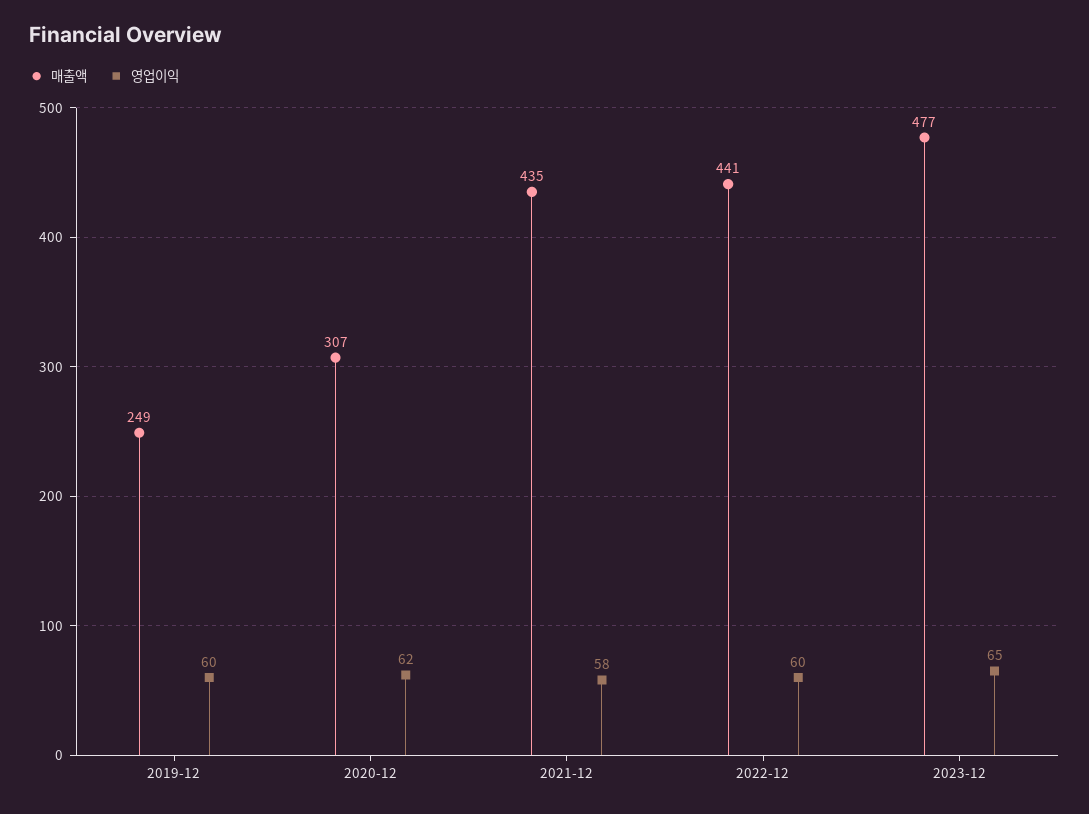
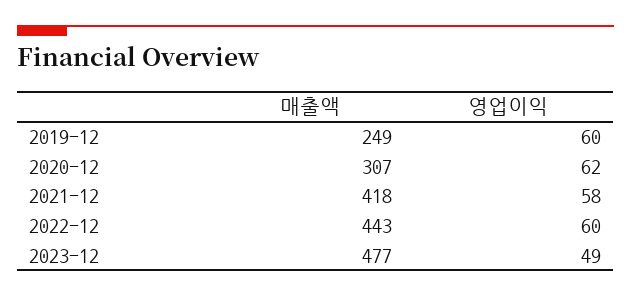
매출액, 2021-12: 435 -> 418
매출액, 2022-12: 441 -> 443
영업이익, 2023-12: 65 -> 49

